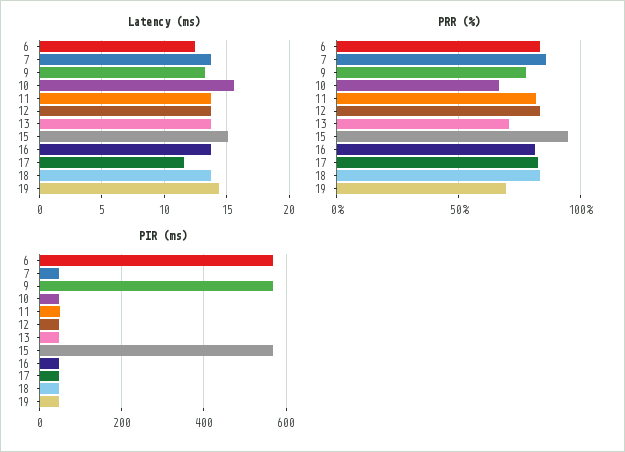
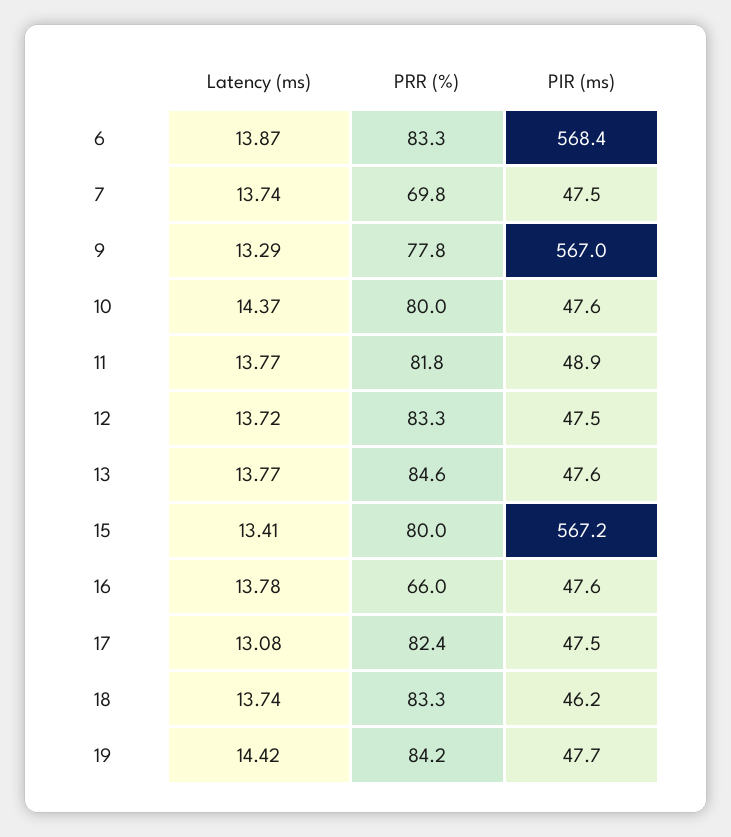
Latency (ms), 6: 12.5 -> 13.87
Latency (ms), 10: 15.5 -> 14.37
Latency (ms), 15: 15 -> 13.41
Latency (ms), 17: 11.5 -> 13.08
PRR (%), 7: 85 -> 69.8
PRR (%), 10: 65 -> 80
PRR (%), 13: 70 -> 84.6
PRR (%), 15: 95 -> 80
PRR (%), 16: 80 -> 66
PRR (%), 19: 70 -> 84.2

